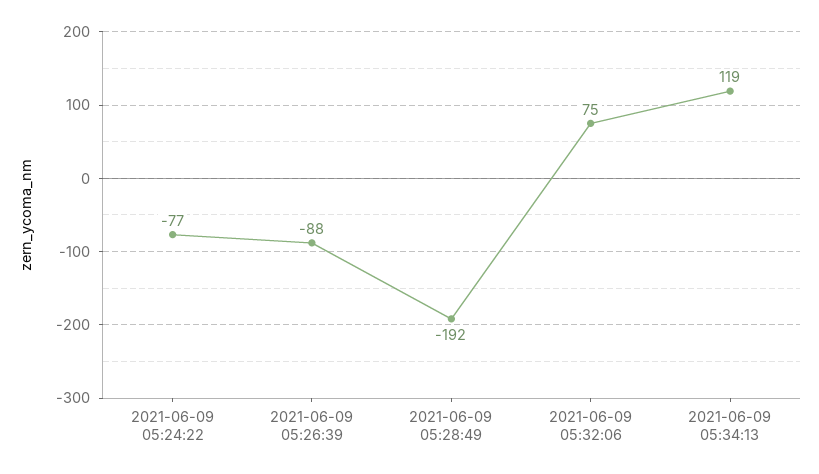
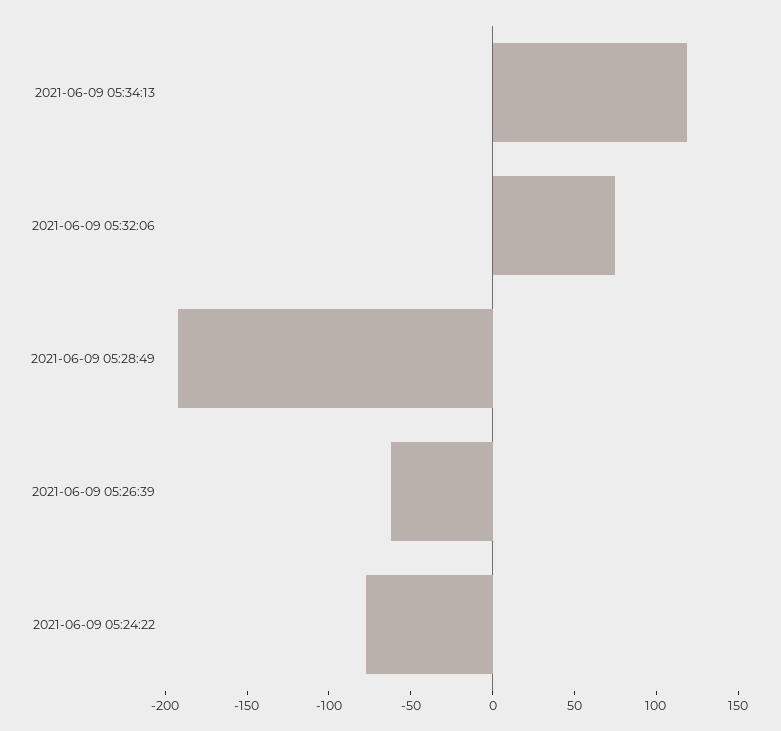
2021-06-09 05:26:39: -88 -> -60

